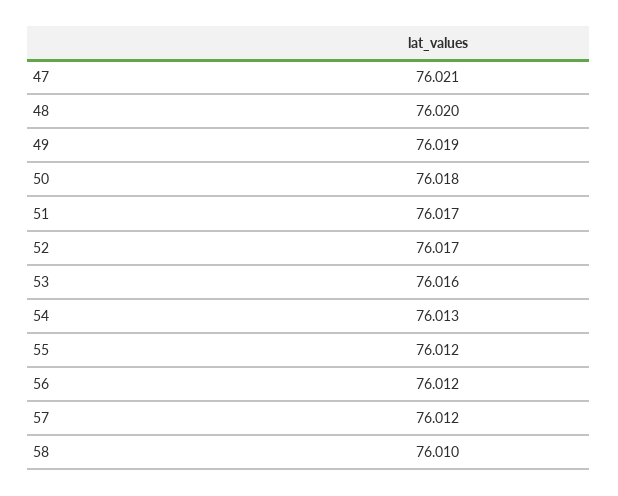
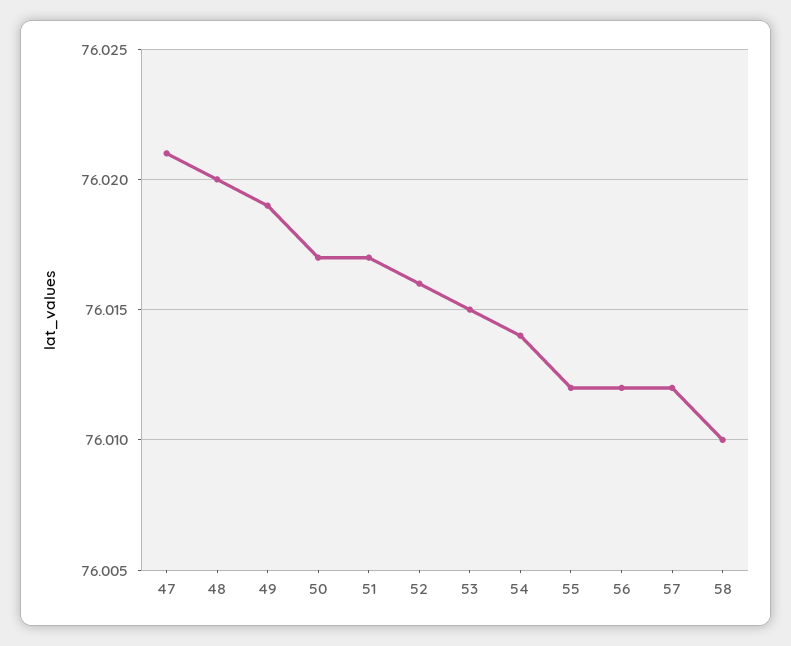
50: 76.018 -> 76.017
52: 76.017 -> 76.016
53: 76.016 -> 76.015
54: 76.013 -> 76.014

